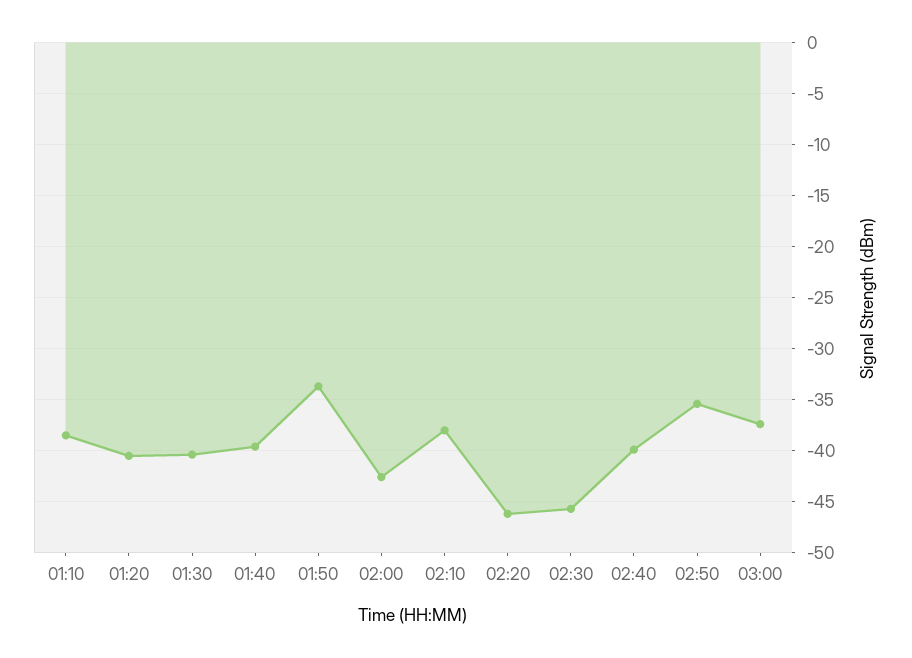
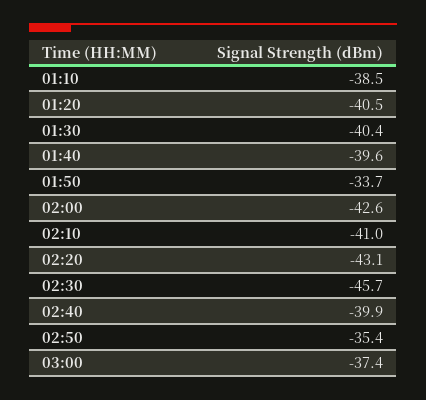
02:10: -38 -> -41
02:20: -46 -> -43.1

